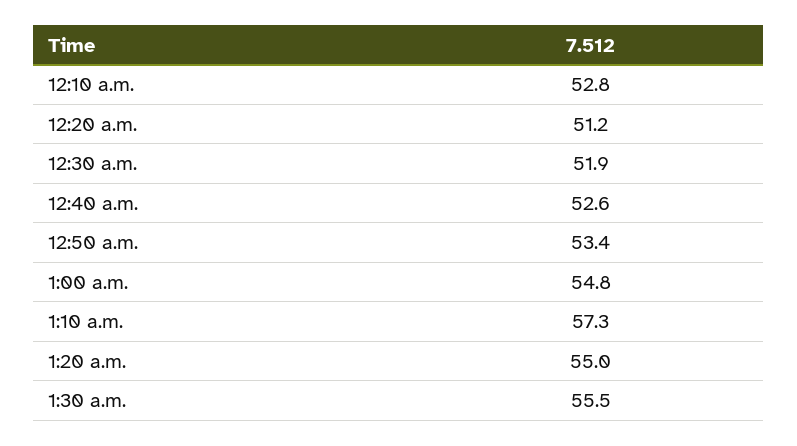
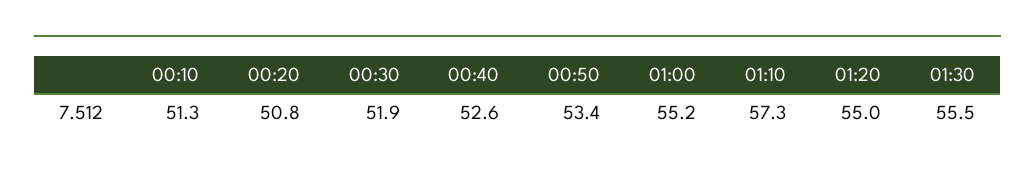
12:10 a.m.: 52.8 -> 51.3
12:20 a.m.: 51.2 -> 50.8
1:00 a.m.: 54.8 -> 55.2

